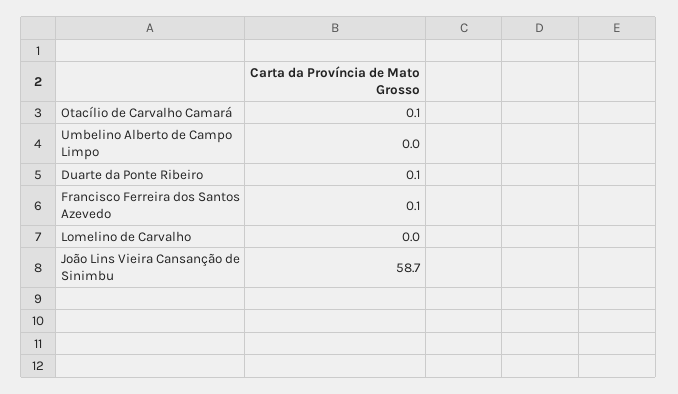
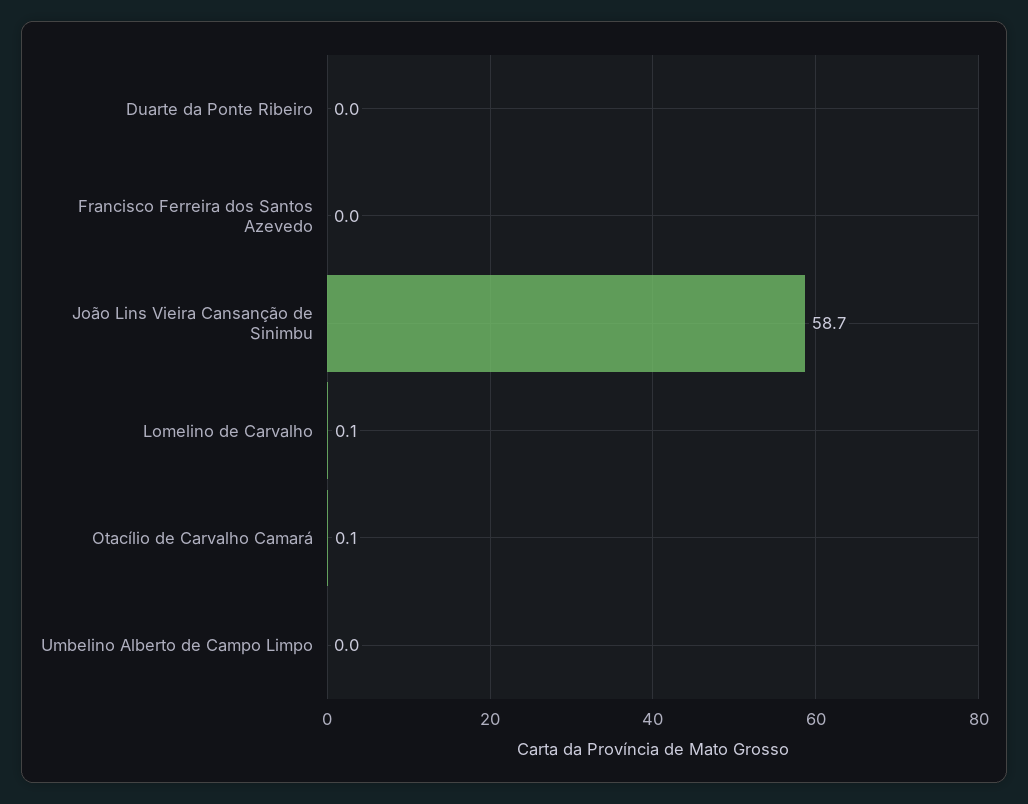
Duarte da Ponte Ribeiro: 0.1 -> 0
Francisco Ferreira dos Santos Azevedo: 0.1 -> 0
Lomelino de Carvalho: 0 -> 0.1

